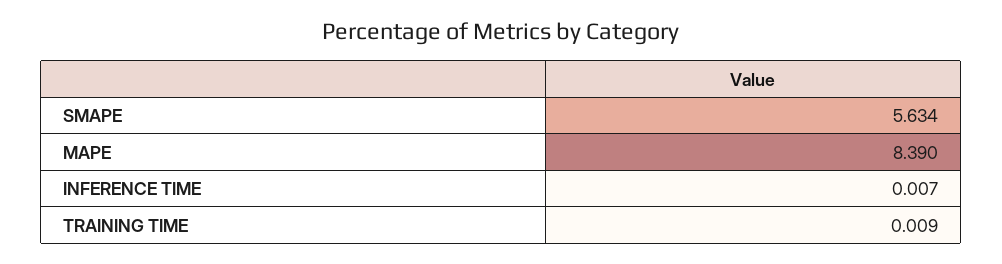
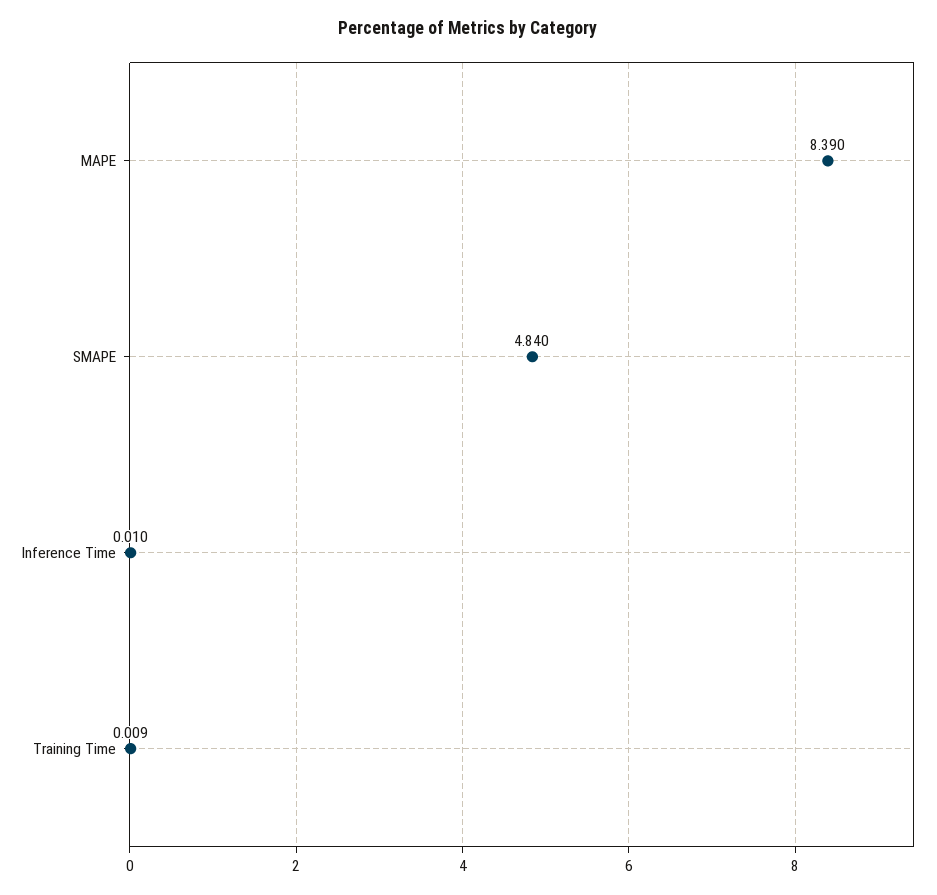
SMAPE: 5.634 -> 4.84
INFERENCE TIME: 0.007 -> 0.01

